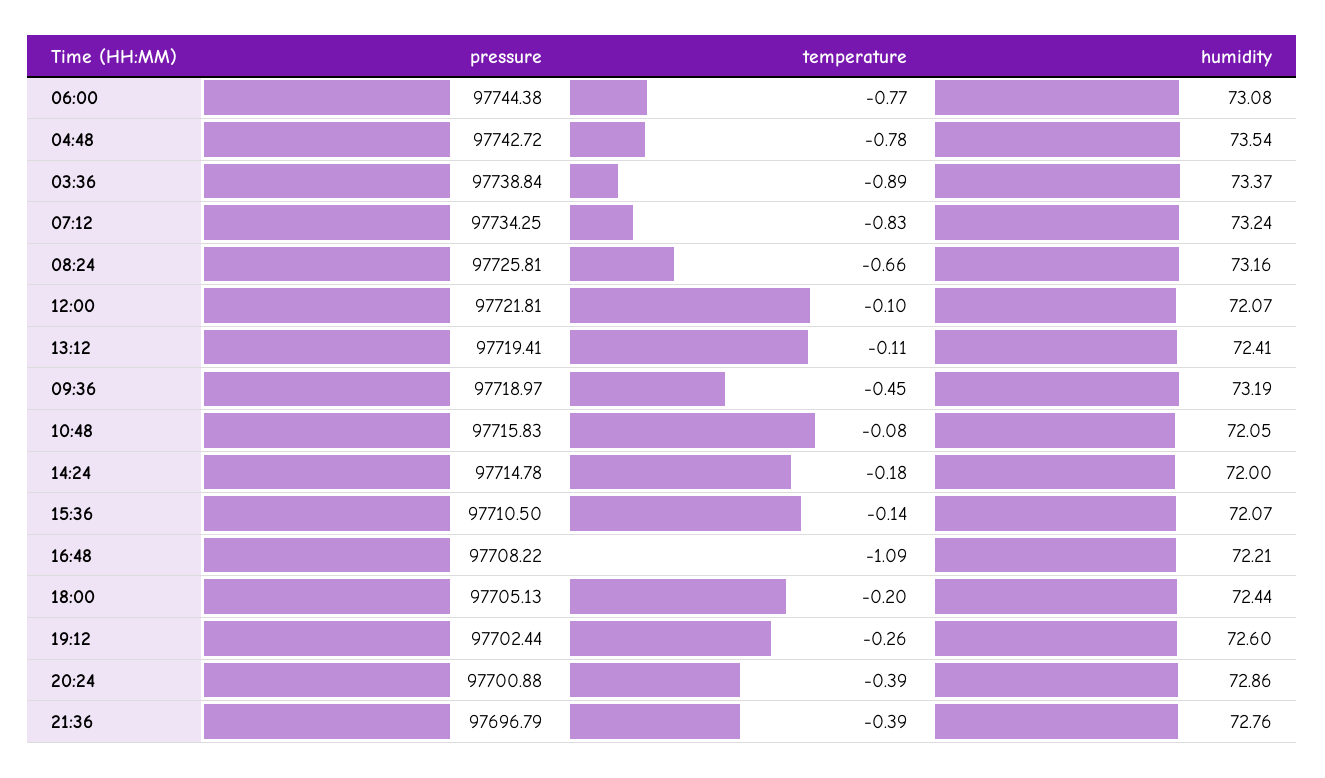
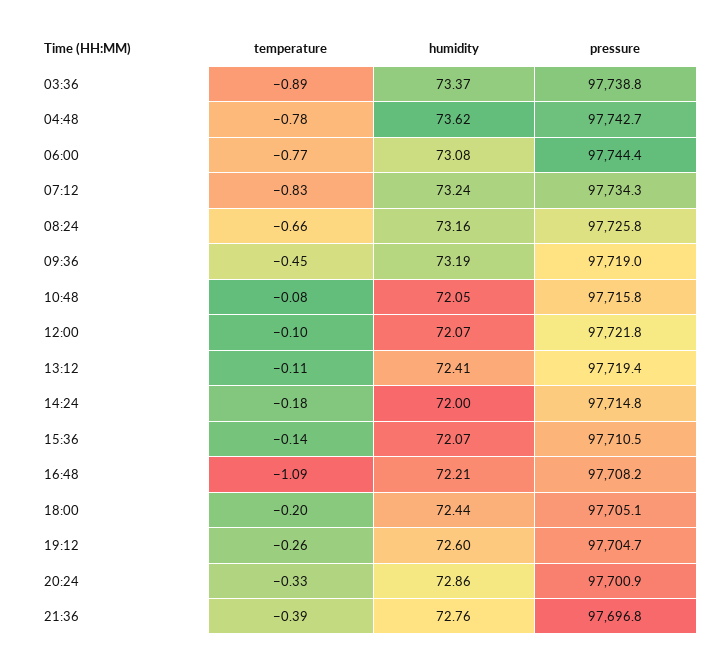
humidity, 04:48: 73.54 -> 73.62
pressure, 19:12: 97702.44 -> 97704.7
temperature, 20:24: -0.39 -> -0.33

